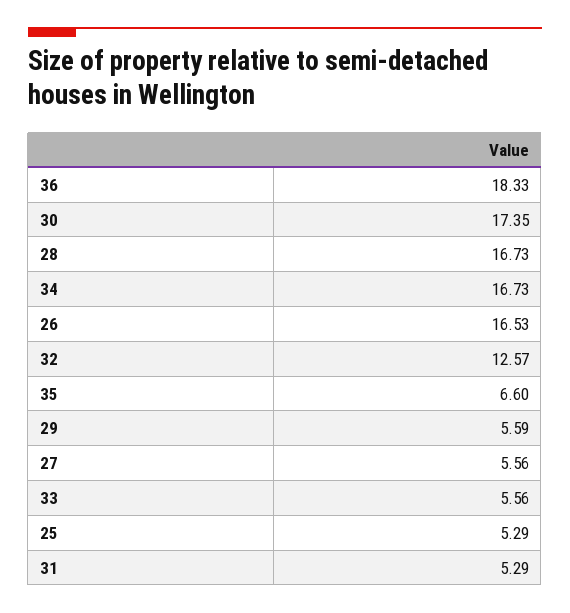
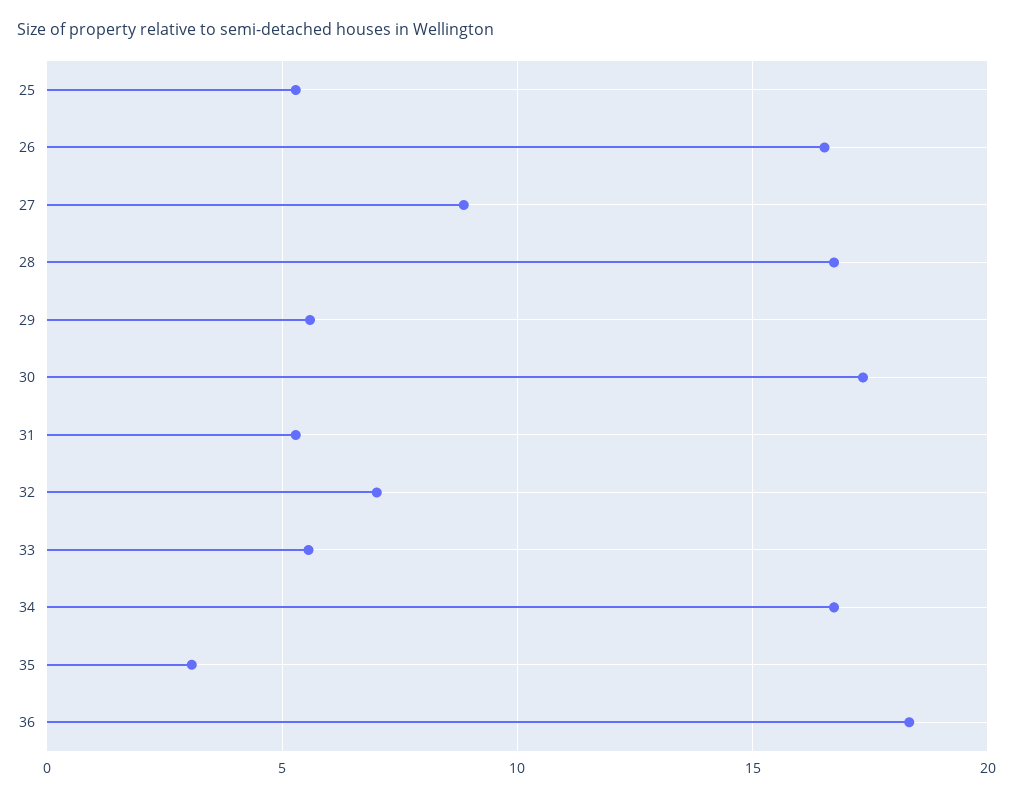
32: 12.57 -> 7
35: 6.6 -> 3
27: 5.56 -> 9

